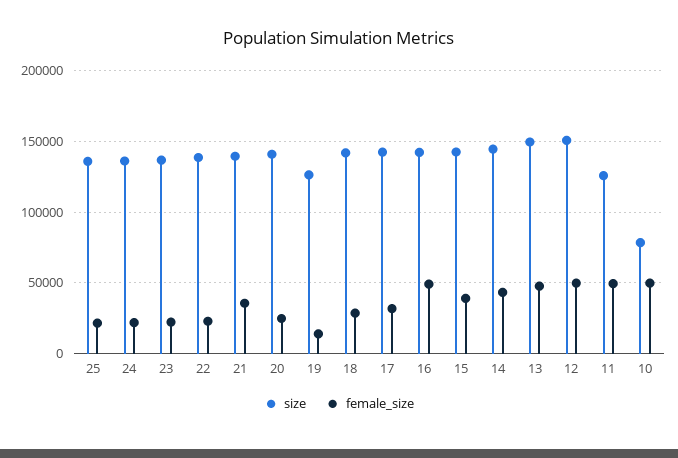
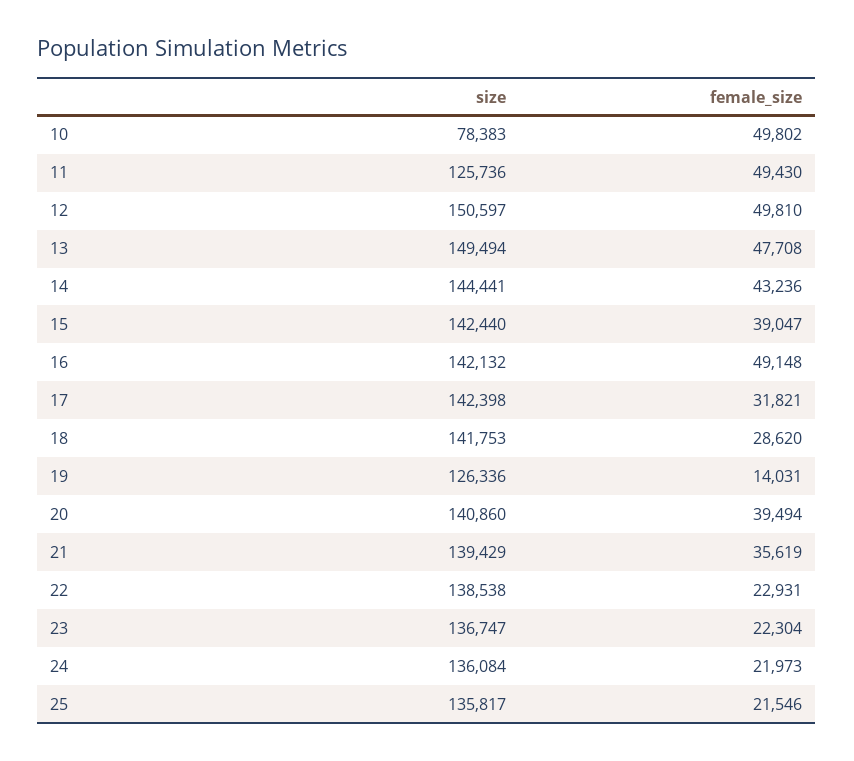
female_size, 20: 25000 -> 39494

